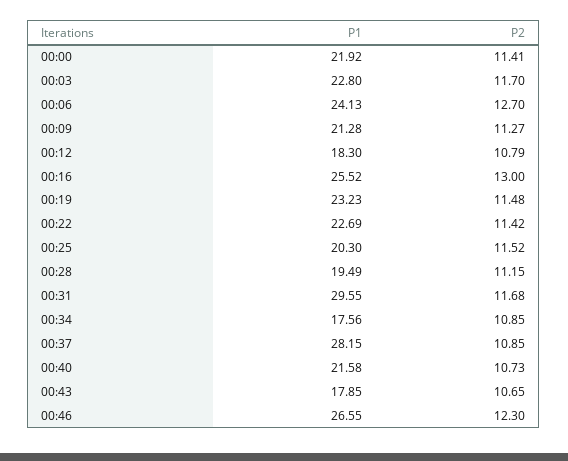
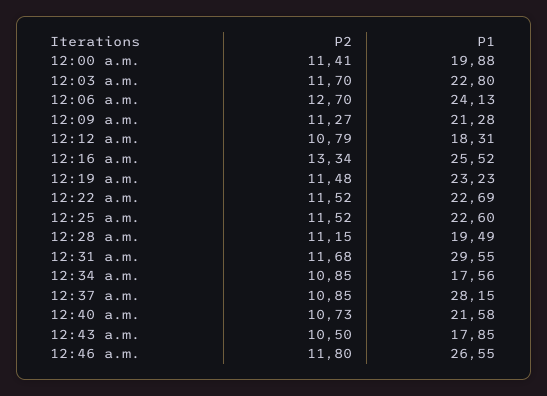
P1, 00:00: 21.92 -> 19.88
P1, 00:12: 18.3 -> 18.31
P2, 00:16: 13 -> 13.34
P2, 00:22: 11.42 -> 11.52
P1, 00:25: 20.3 -> 22.6
P2, 00:43: 10.65 -> 10.5
P2, 00:46: 12.3 -> 11.8

